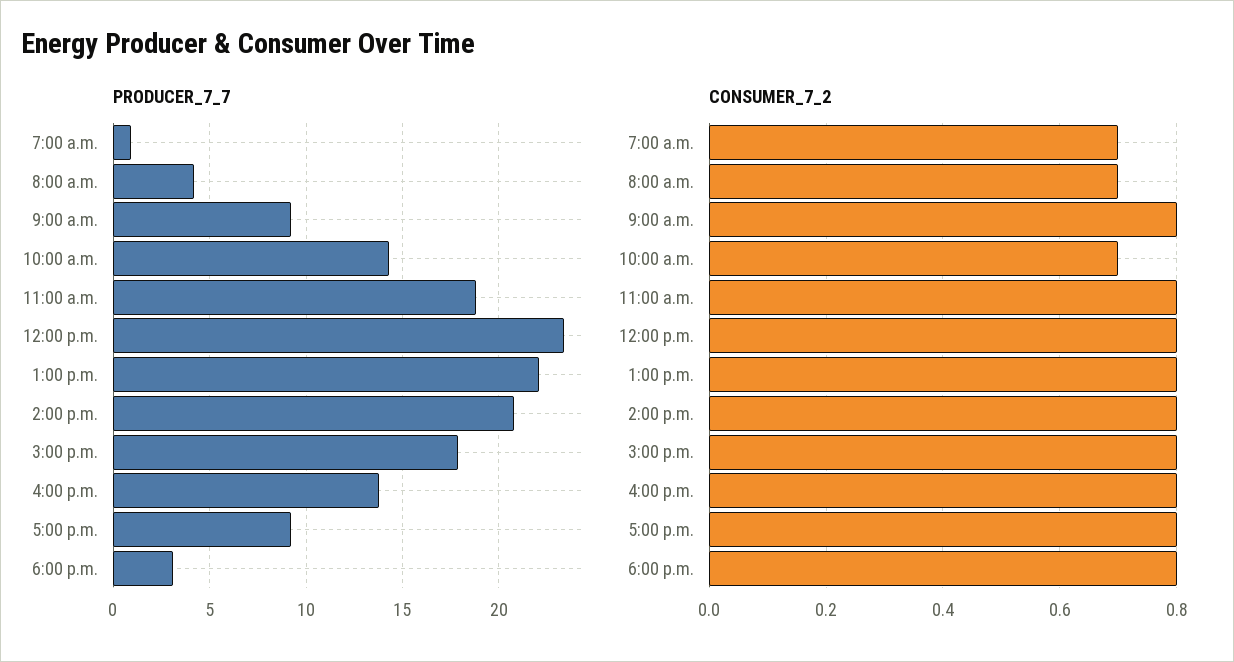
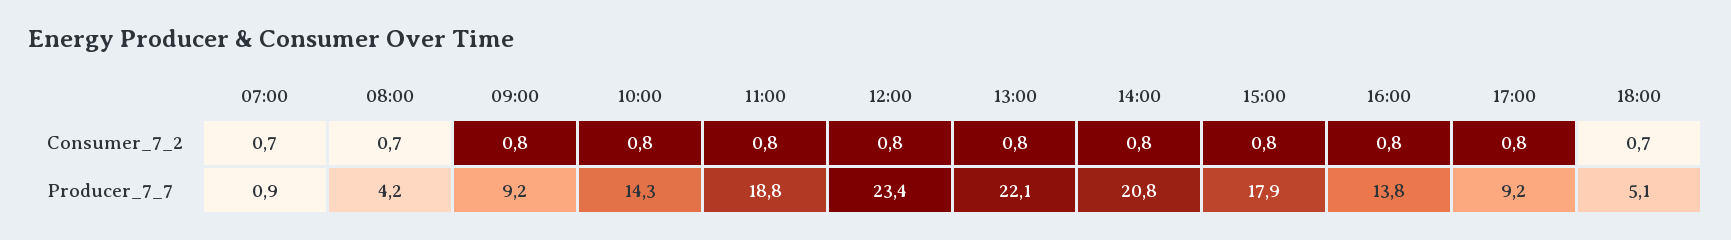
PRODUCER_7_7, 6:00 p.m.: 3 -> 5.1
CONSUMER_7_2, 10:00 a.m.: 0.7 -> 0.8
CONSUMER_7_2, 6:00 p.m.: 0.8 -> 0.7

